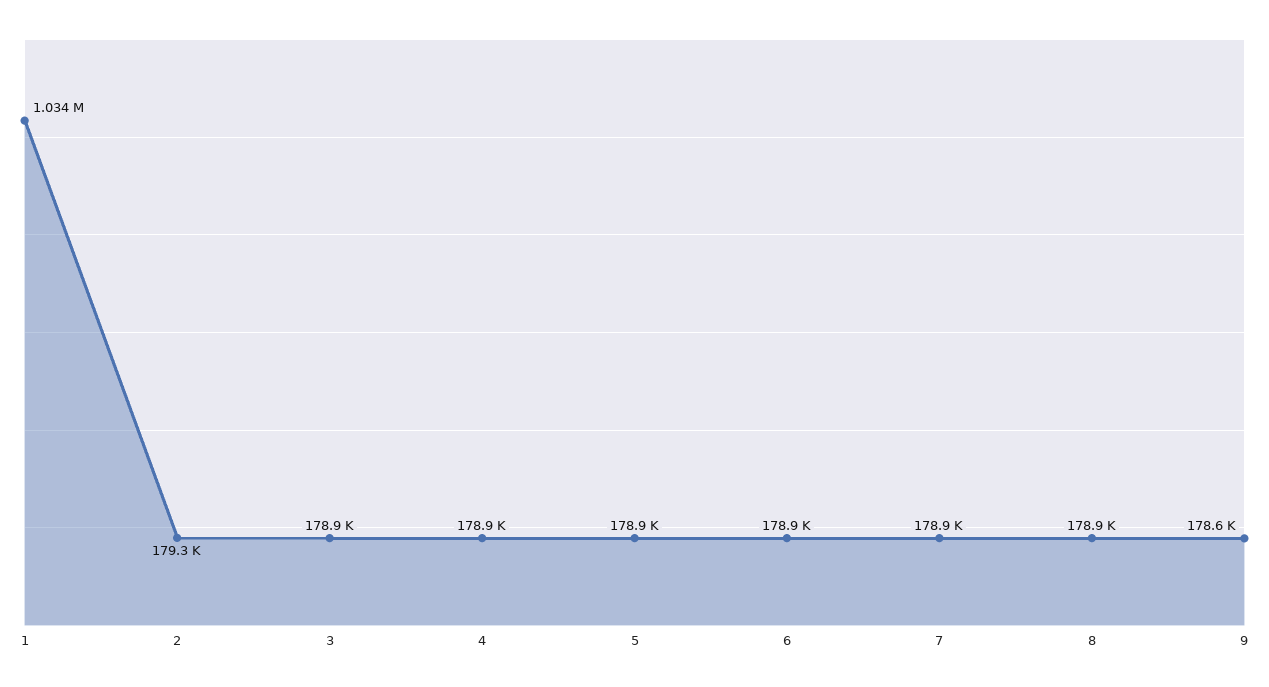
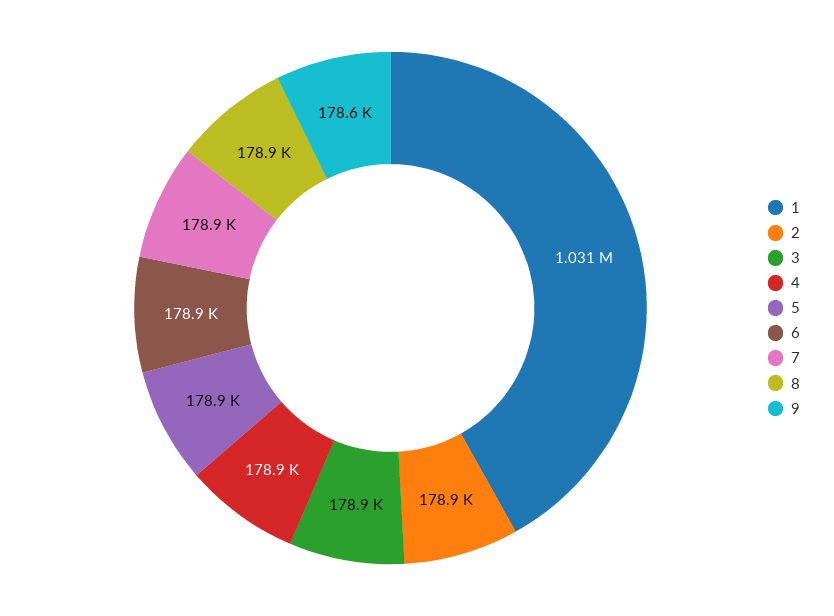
1: 1034000 -> 1031000
2: 179300 -> 178900

